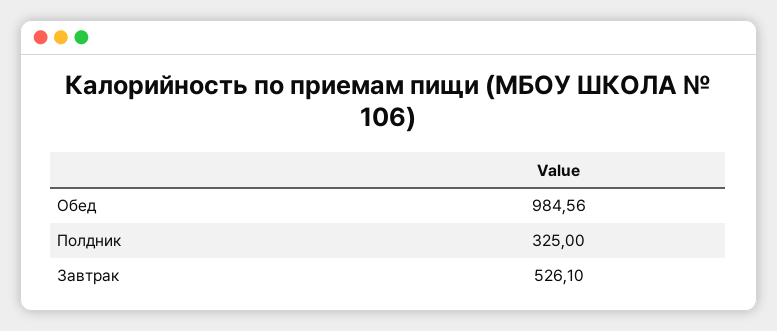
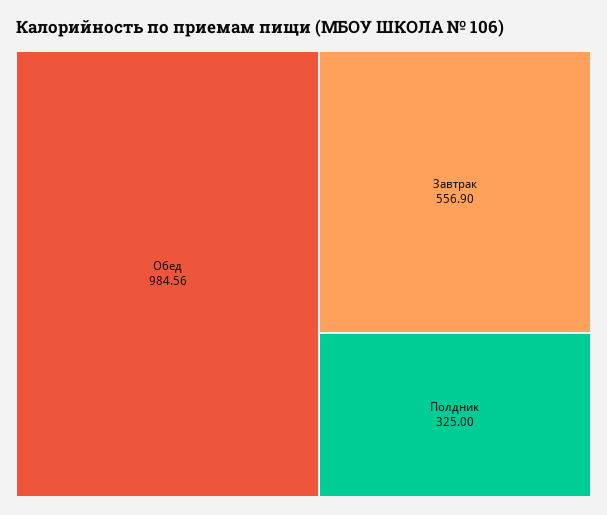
Завтрак: 526.1 -> 556.9

